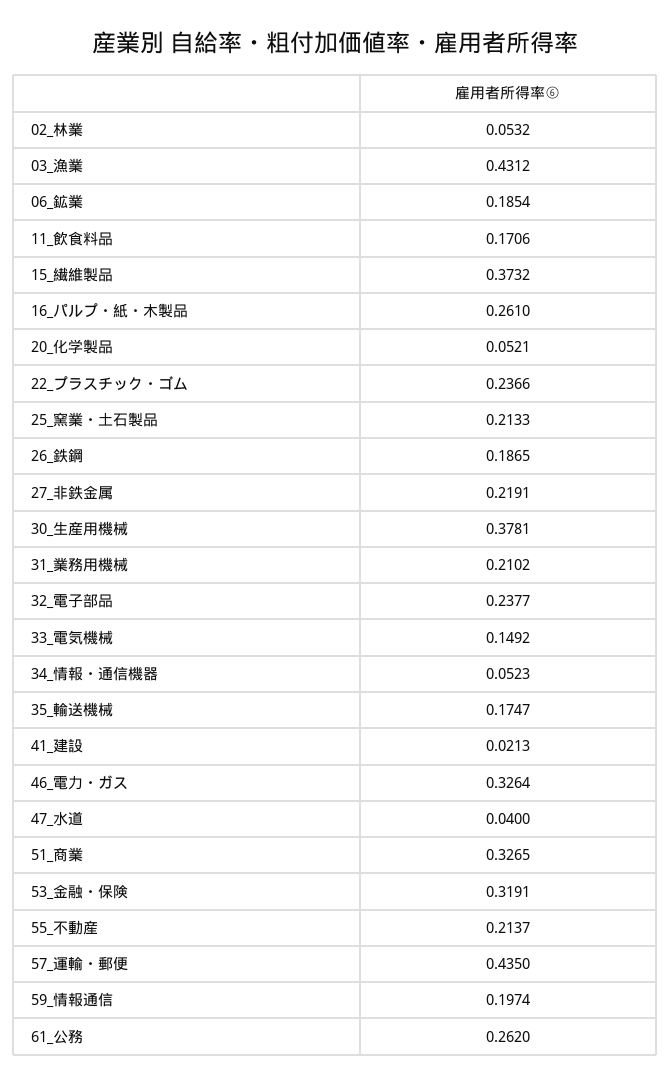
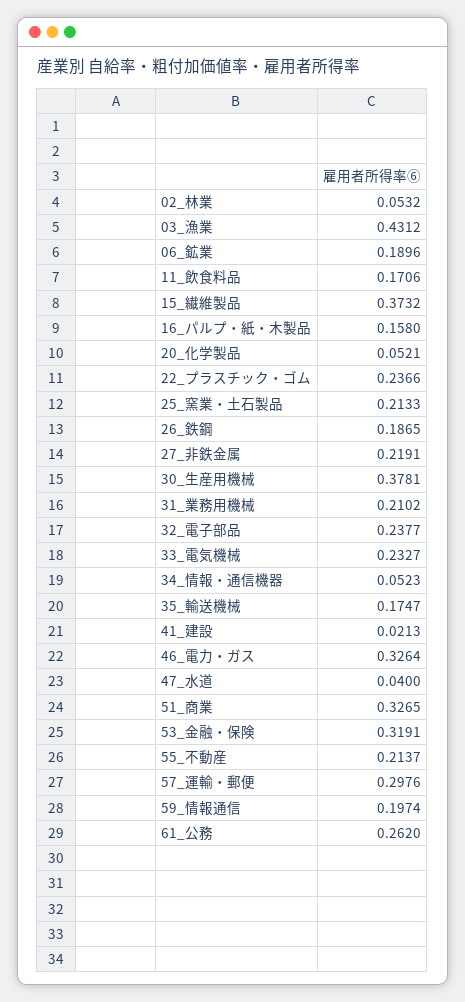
06_鉱業: 0.1854 -> 0.1896
16_パルプ・紙・木製品: 0.261 -> 0.158
33_電気機械: 0.1492 -> 0.2327
57_運輸・郵便: 0.435 -> 0.2976

